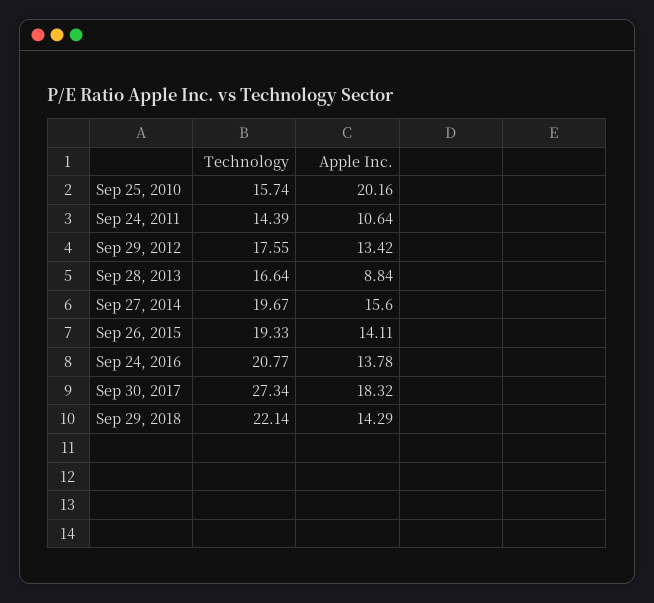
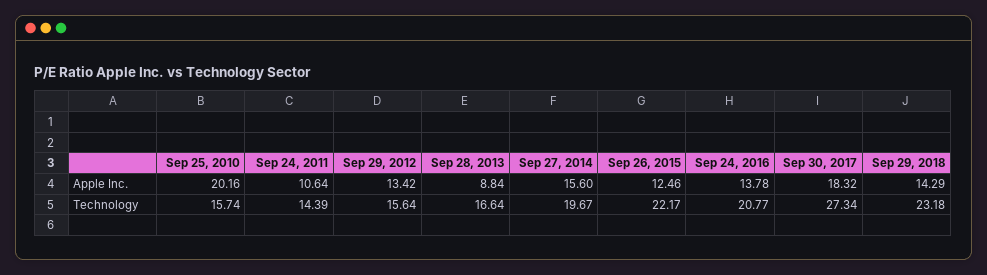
Technology, Sep 29, 2012: 17.55 -> 15.64
Technology, Sep 26, 2015: 19.33 -> 22.17
Apple Inc., Sep 26, 2015: 14.11 -> 12.46
Technology, Sep 29, 2018: 22.14 -> 23.18

